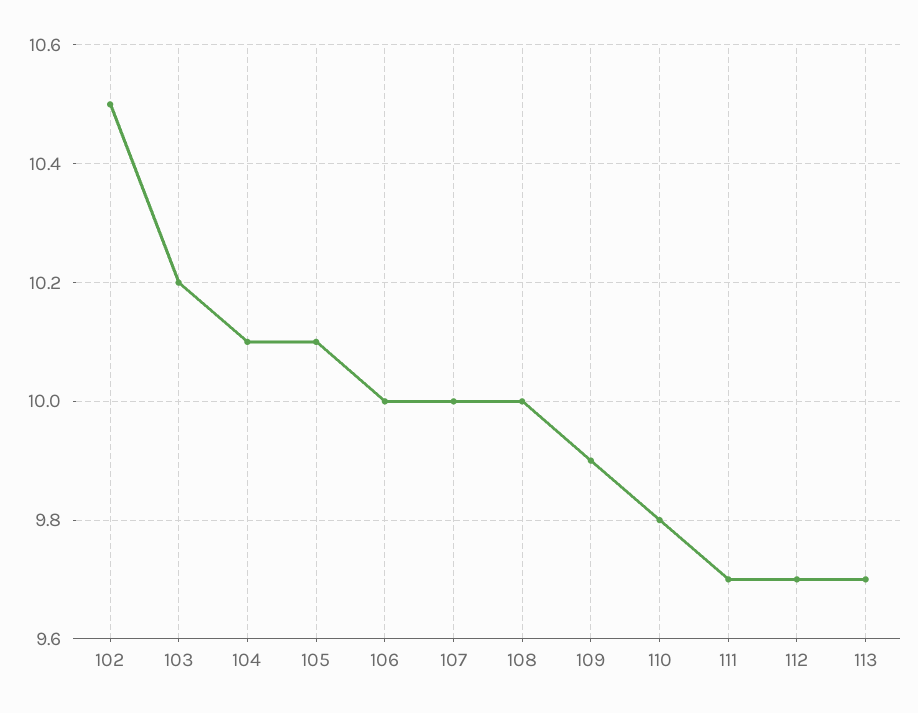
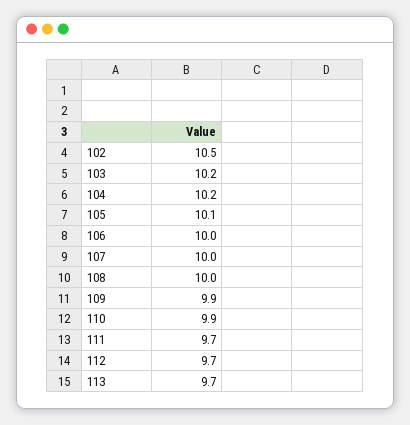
104: 10.1 -> 10.2
110: 9.8 -> 9.9

